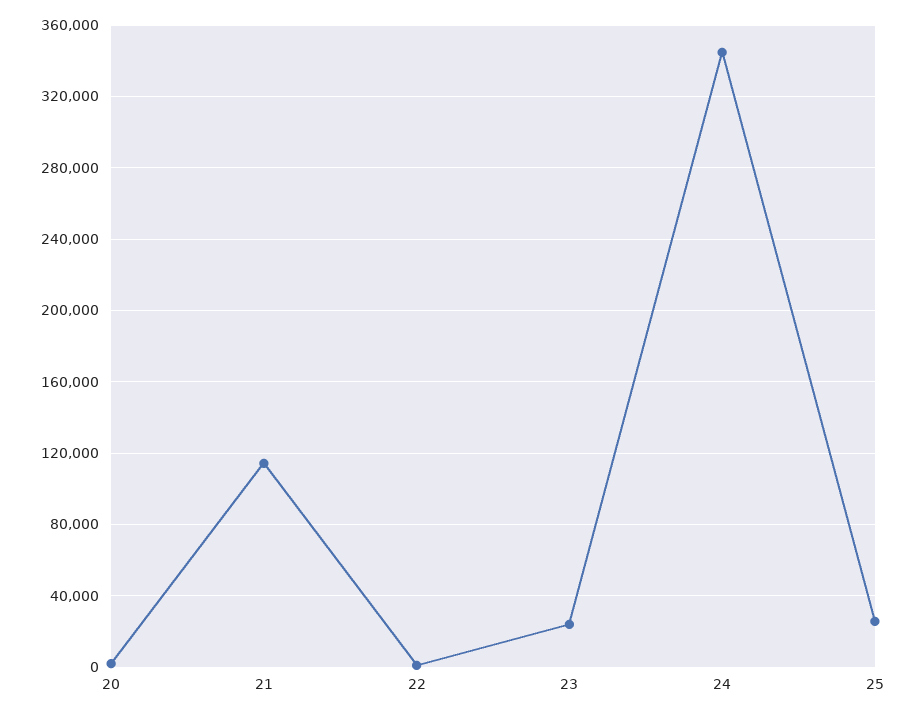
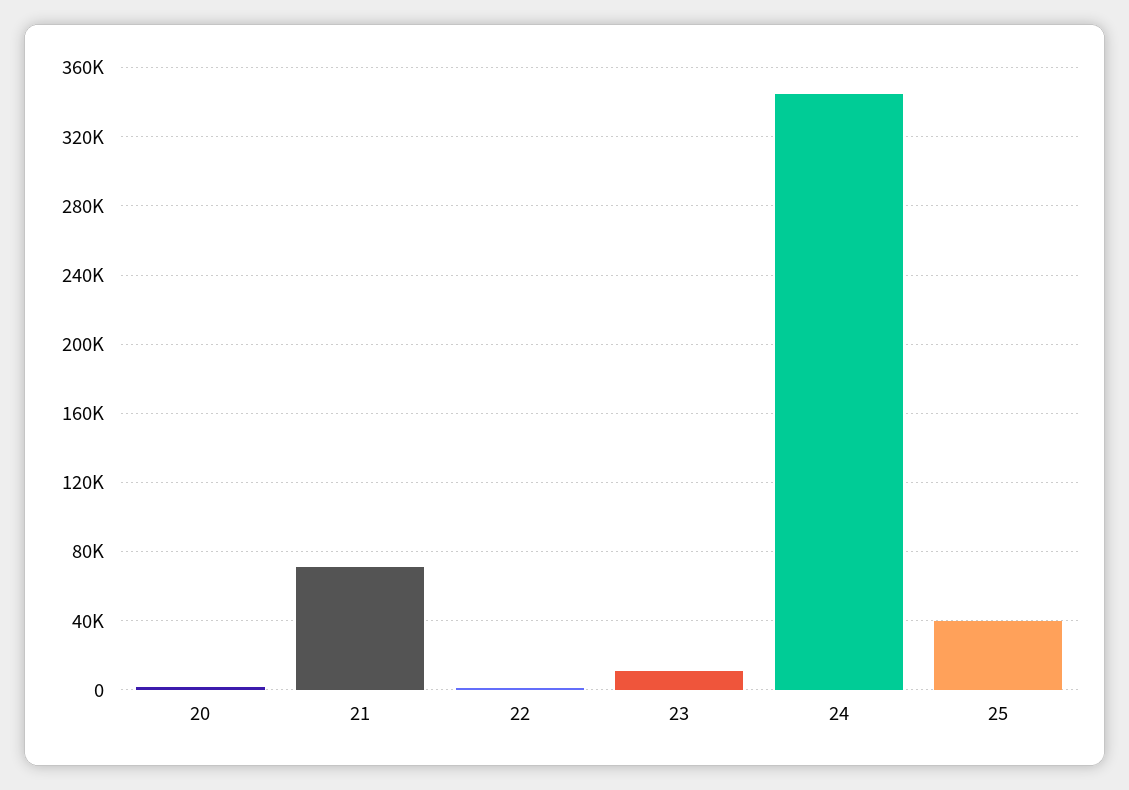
21: 115000 -> 70000
23: 25000 -> 10000
25: 25000 -> 40000

